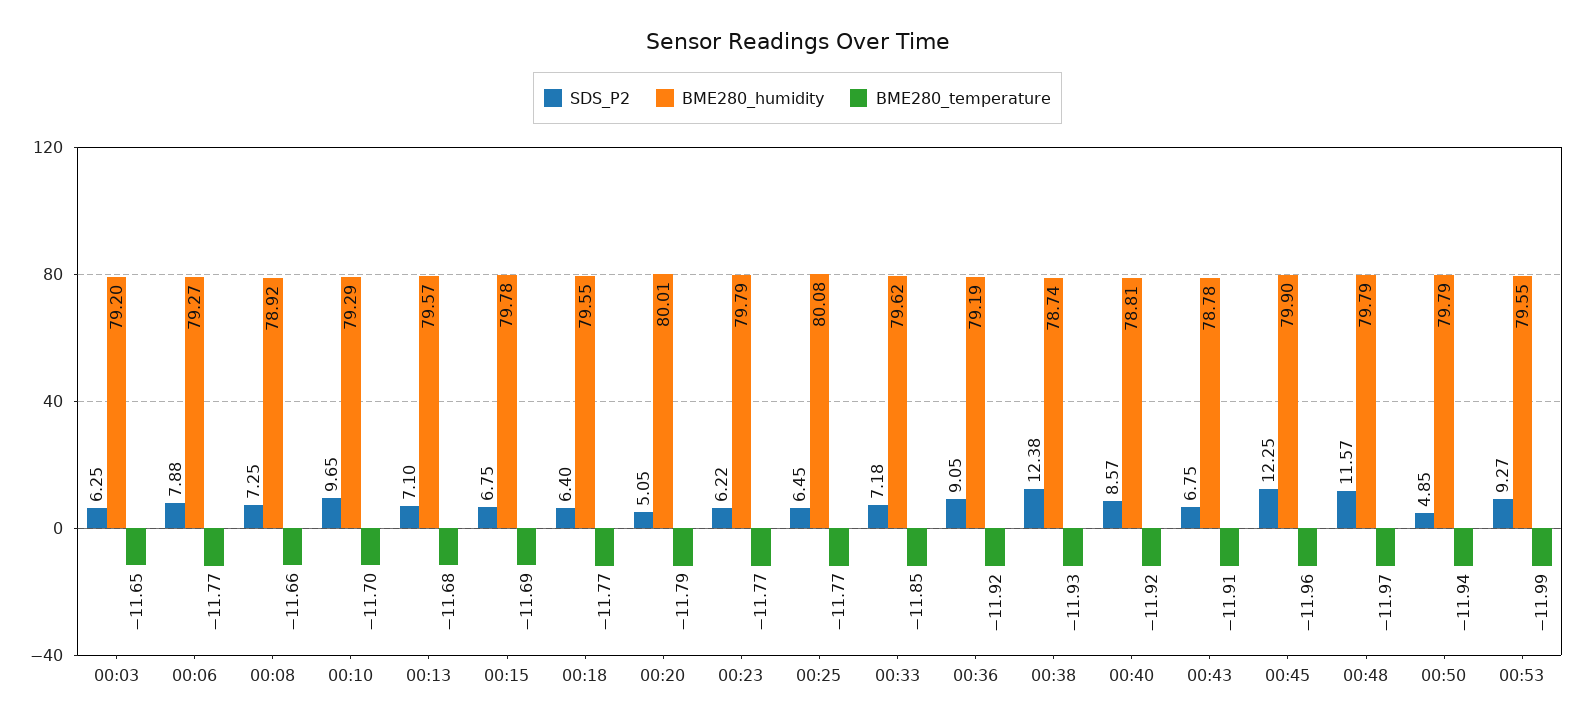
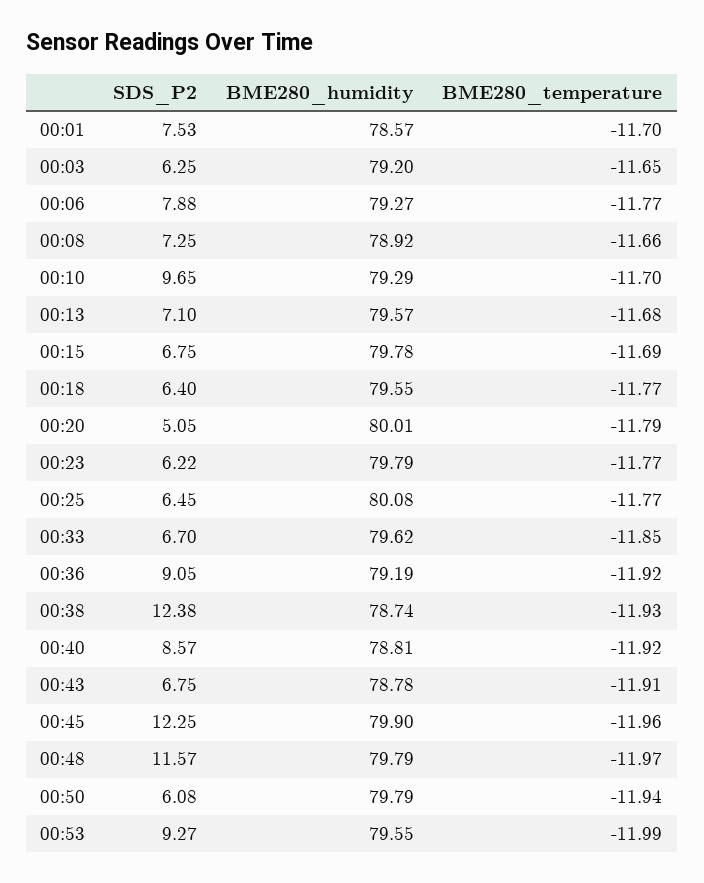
SDS_P2, 00:33: 7.18 -> 6.7
SDS_P2, 00:50: 4.85 -> 6.08
SDS_P2, 00:01: none -> 7.53
BME280_humidity, 00:01: none -> 78.57
BME280_temperature, 00:01: none -> -11.7

